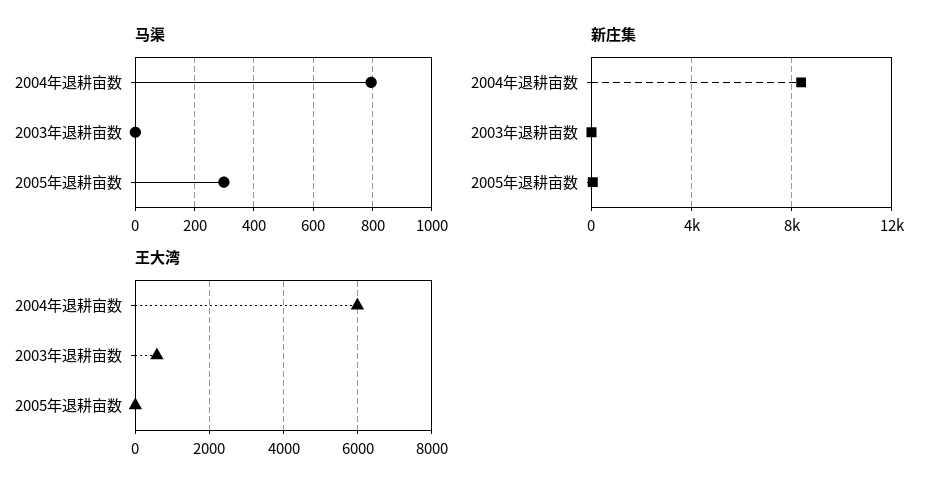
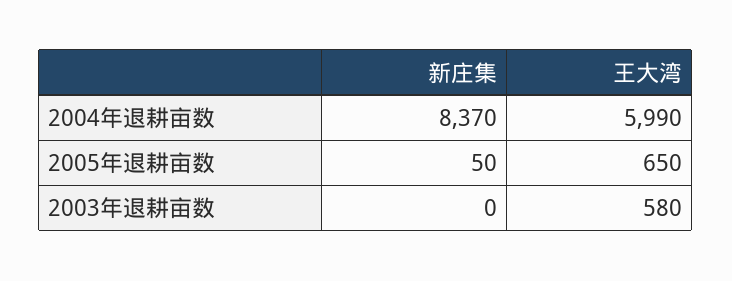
马渠, 2004年退耕亩数: 800 -> none
马渠, 2003年退耕亩数: 0 -> none
马渠, 2005年退耕亩数: 300 -> none
王大湾, 2005年退耕亩数: 0 -> 650

